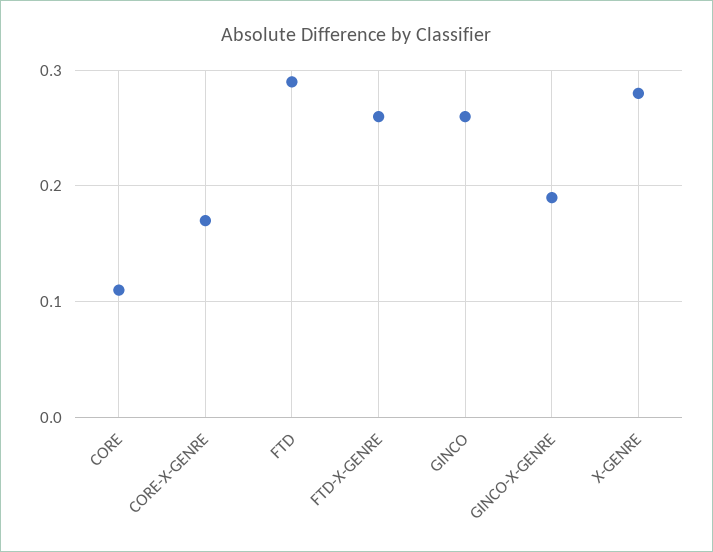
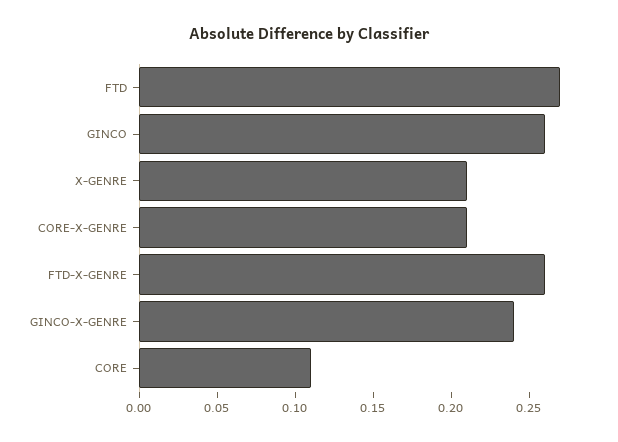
CORE-X-GENRE: 0.17 -> 0.21
FTD: 0.29 -> 0.27
GINCO-X-GENRE: 0.19 -> 0.24
X-GENRE: 0.28 -> 0.21

